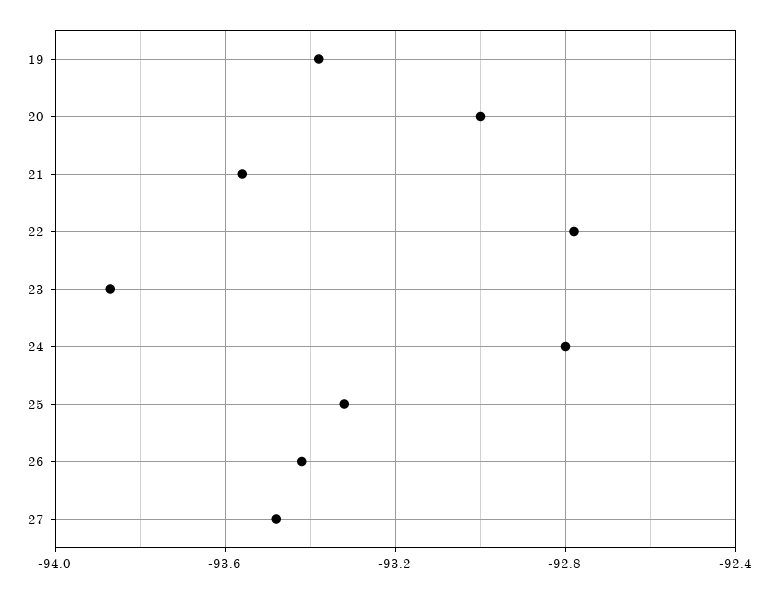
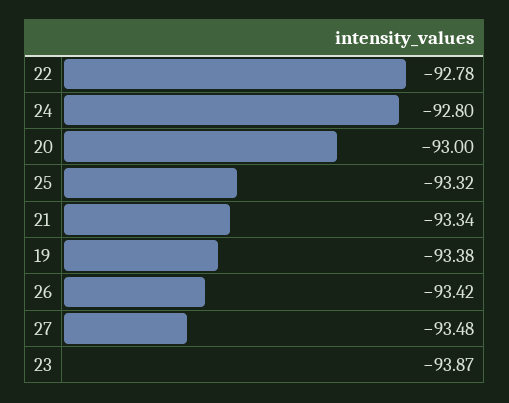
21: -93.55 -> -93.34

